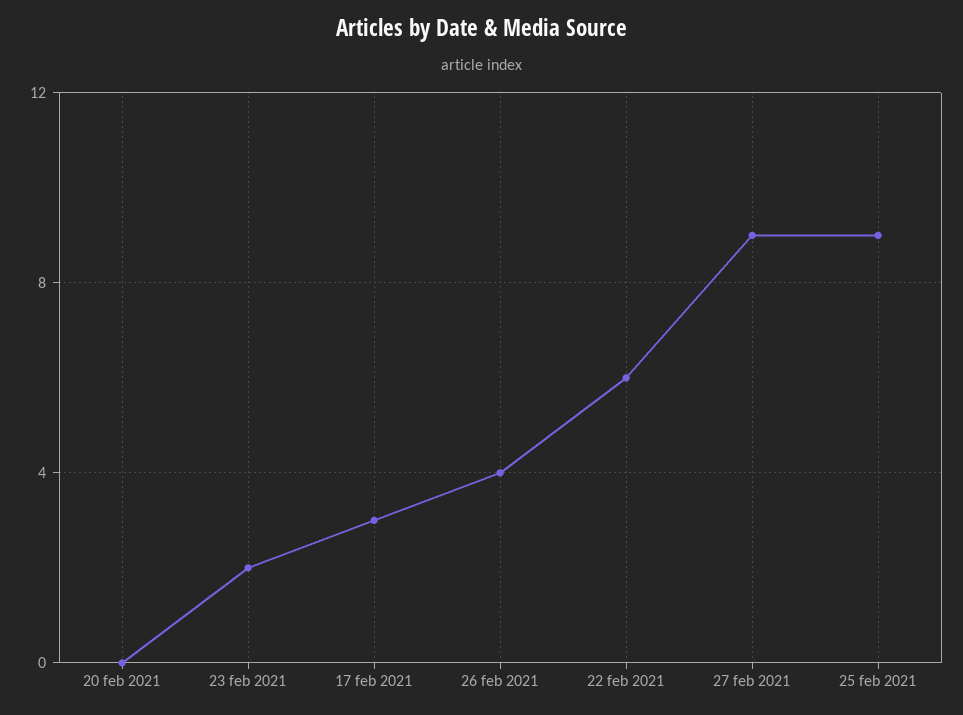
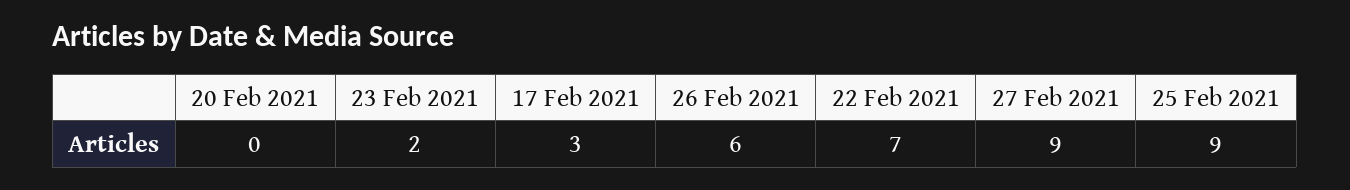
26 feb 2021: 4 -> 6
22 feb 2021: 6 -> 7

